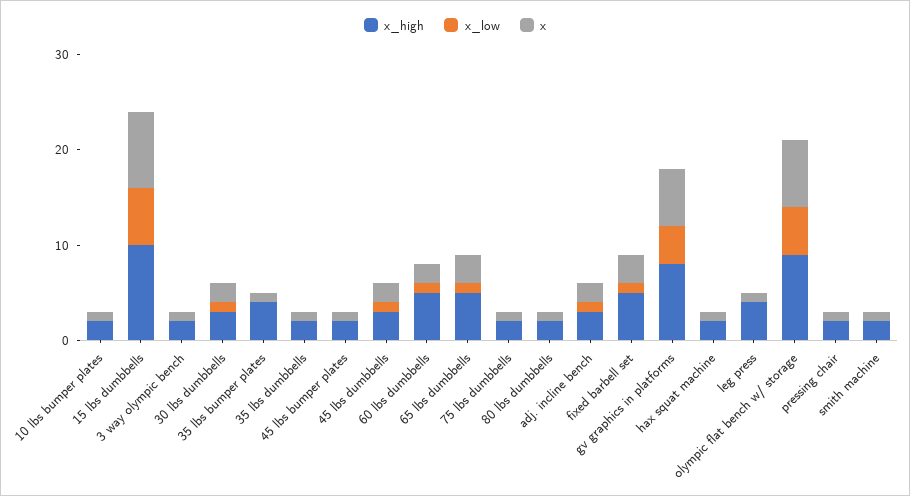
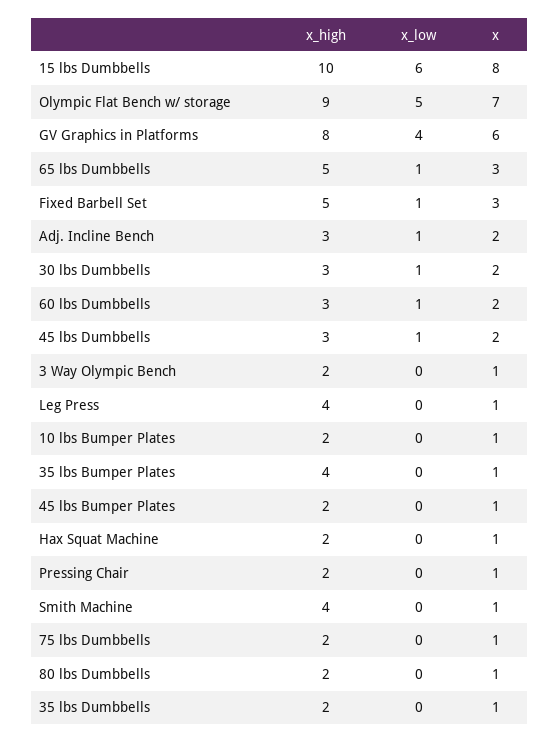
x_high, 60 lbs dumbbells: 5 -> 3
x_high, smith machine: 2 -> 4

